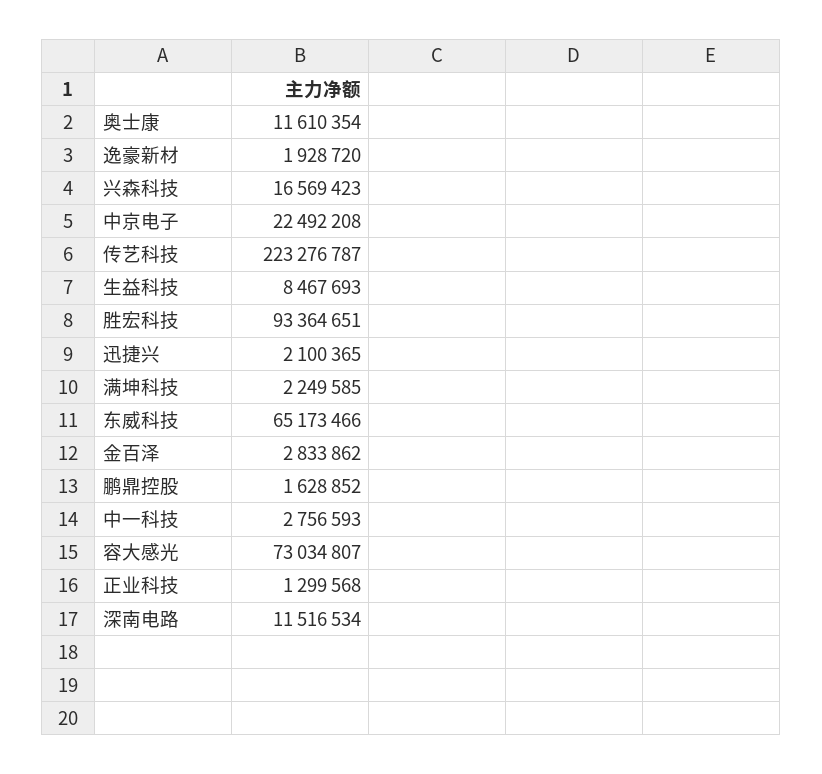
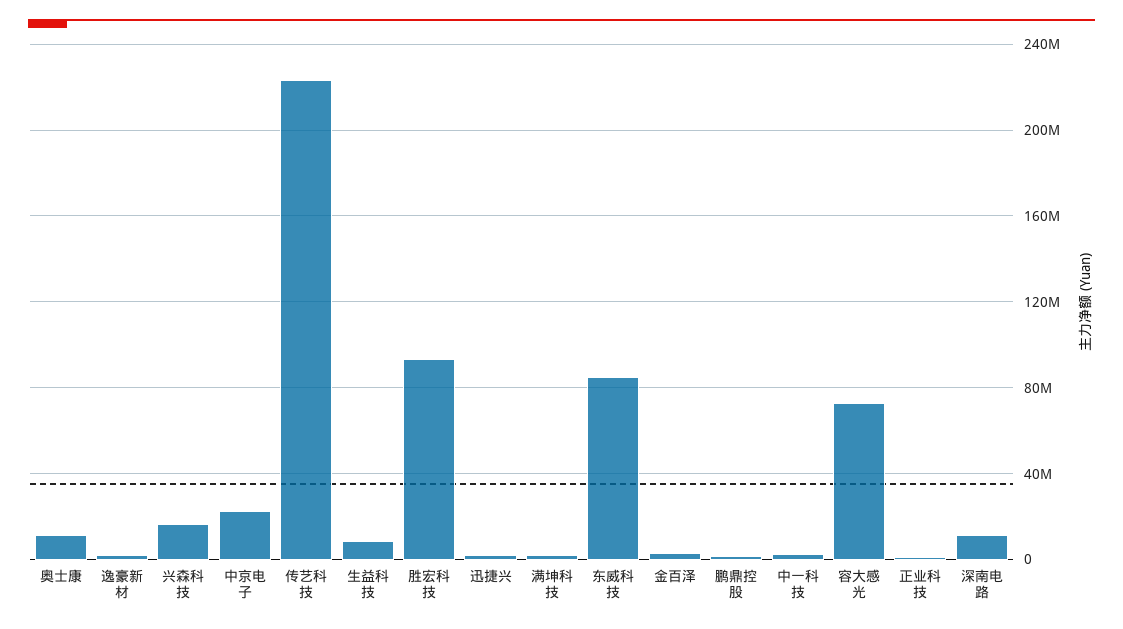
东威科技: 65173466 -> 85000000

